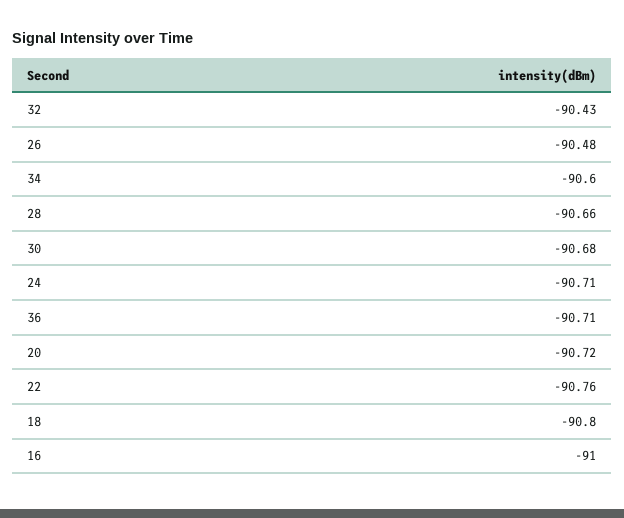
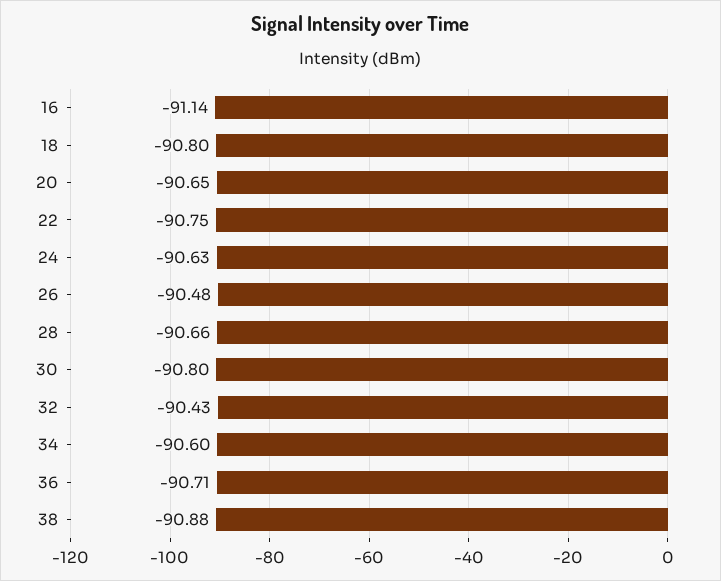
30: -90.68 -> -90.8
24: -90.71 -> -90.63
20: -90.72 -> -90.65
22: -90.76 -> -90.75
16: -91 -> -91.14
38: none -> -90.88

